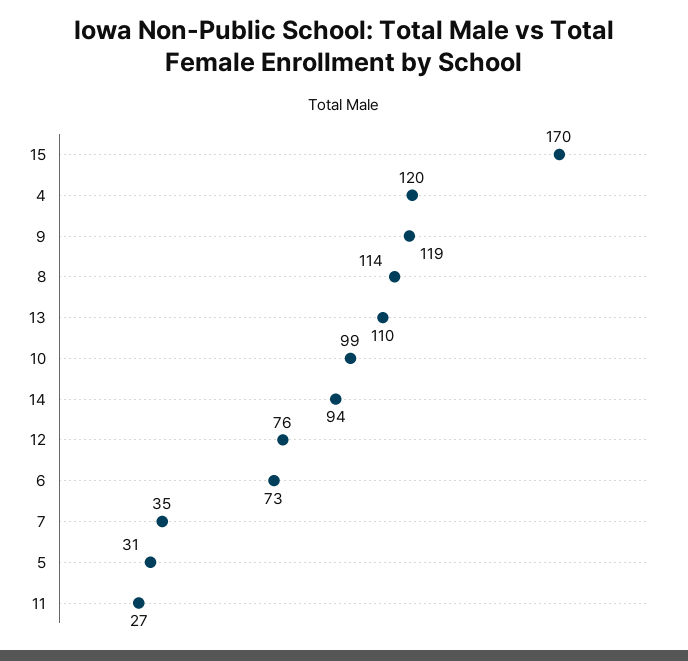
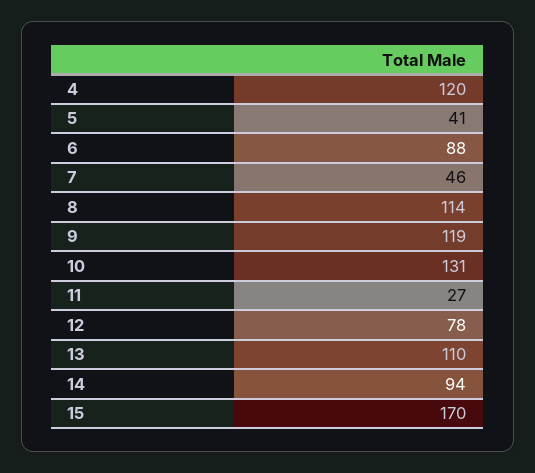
10: 99 -> 131
12: 76 -> 78
6: 73 -> 88
7: 35 -> 46
5: 31 -> 41

